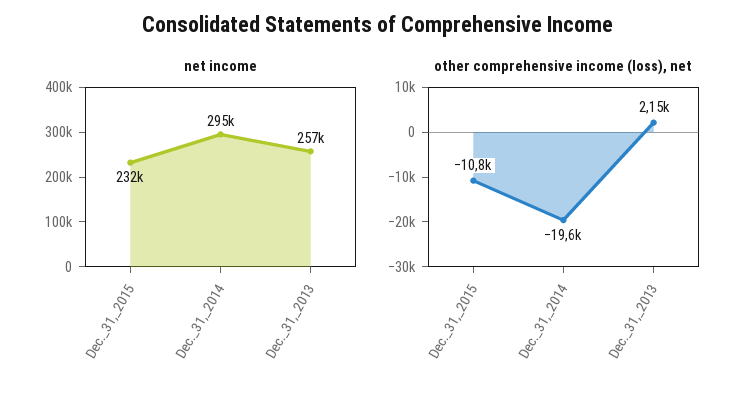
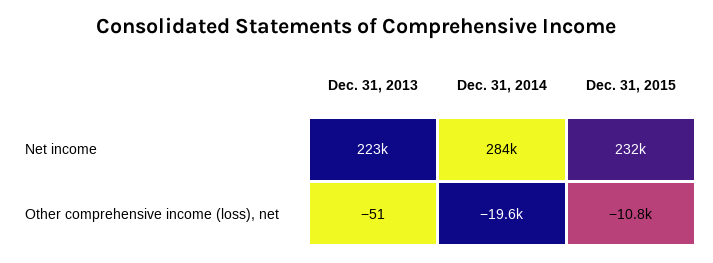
net income, Dec._31,_2014: 295000 -> 284000
net income, Dec._31,_2013: 257000 -> 223000
other comprehensive income (loss), net, Dec._31,_2013: 2150 -> -51

